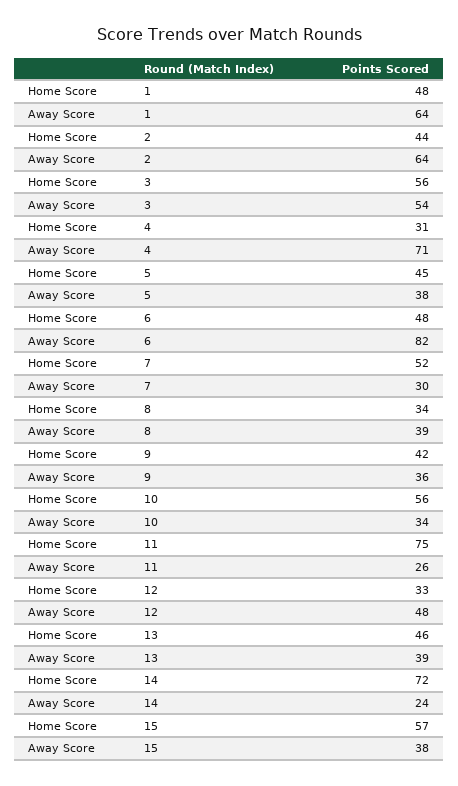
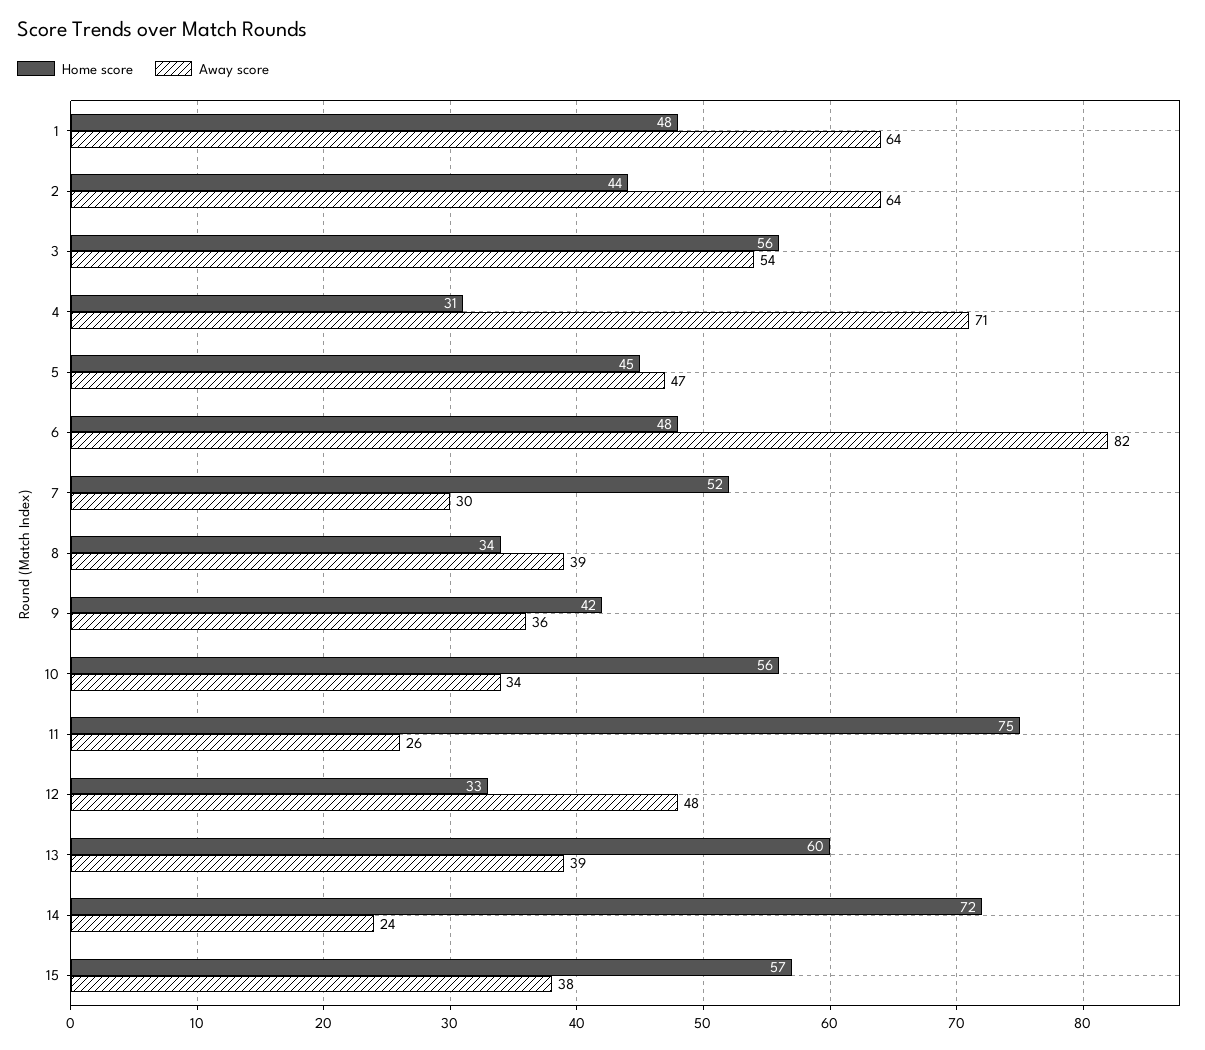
Away Score, 5: 38 -> 47
Home Score, 13: 46 -> 60

